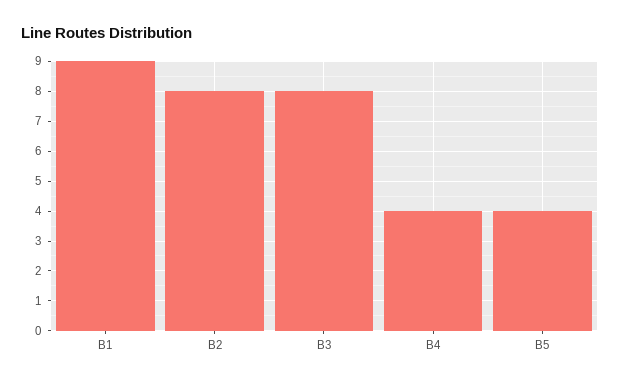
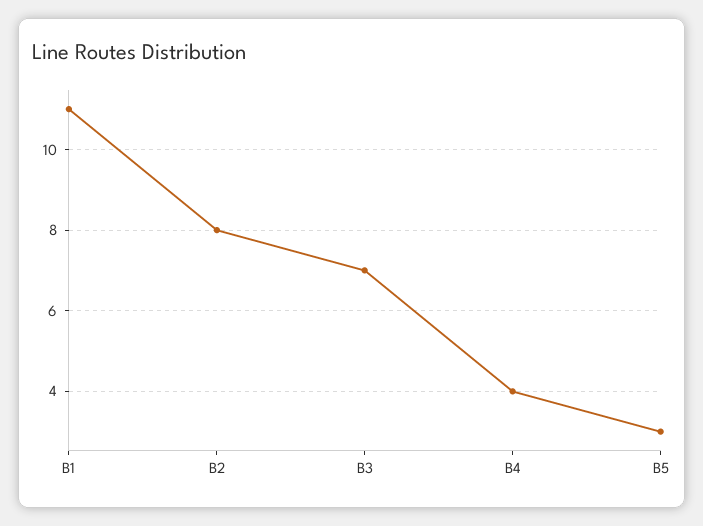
B1: 9 -> 11
B3: 8 -> 7
B5: 4 -> 3

